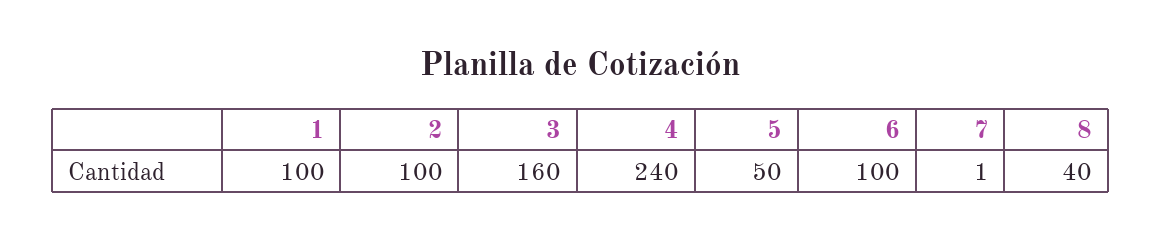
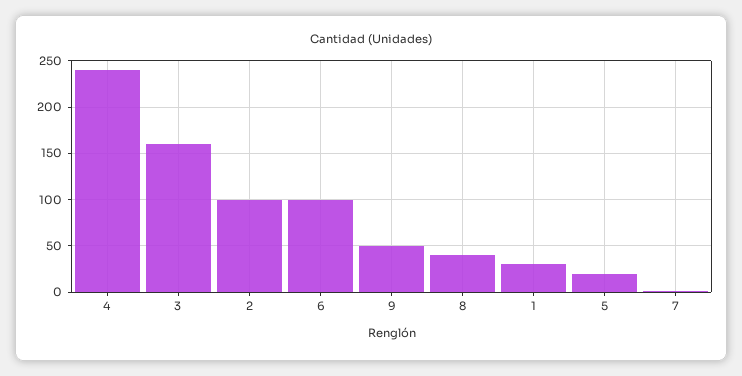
1: 100 -> 30
5: 50 -> 20
9: none -> 50

